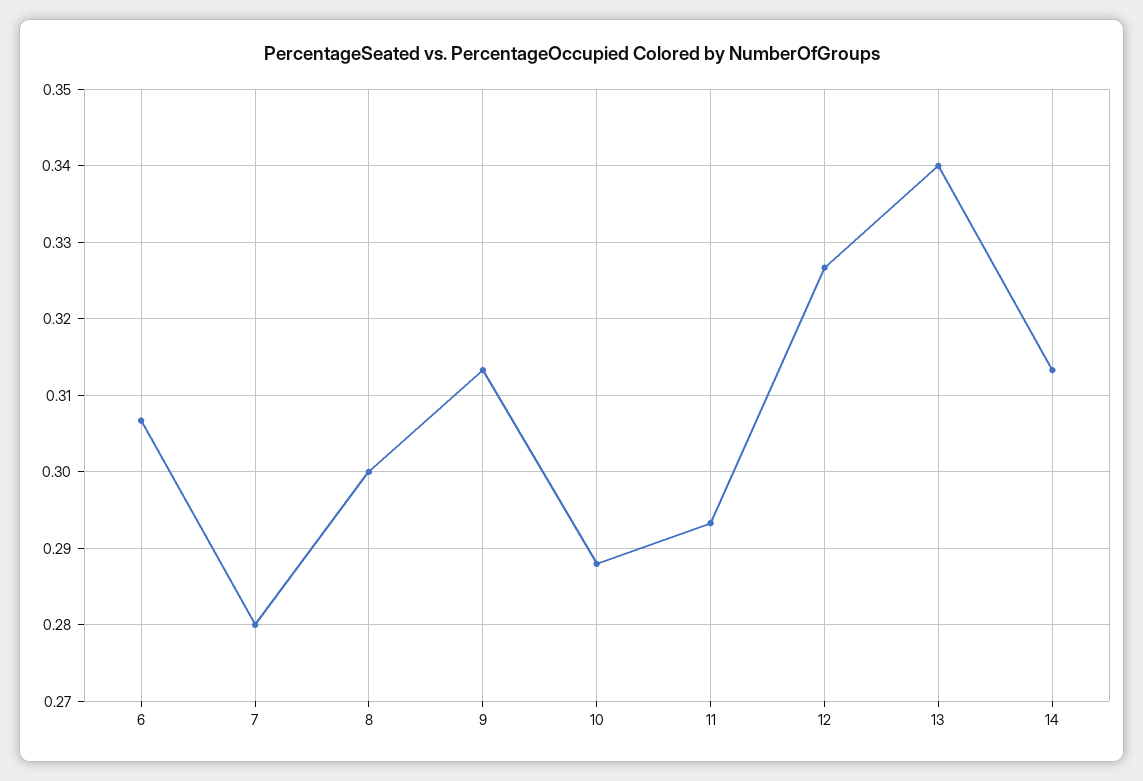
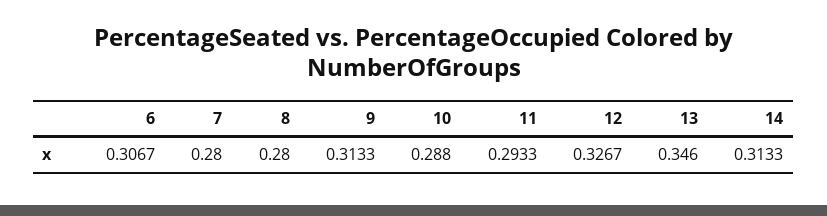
8: 0.3 -> 0.28
13: 0.34 -> 0.346

